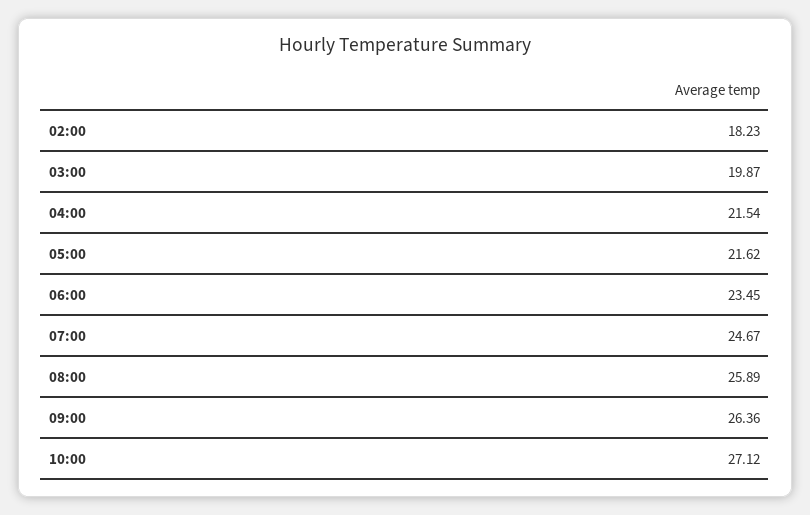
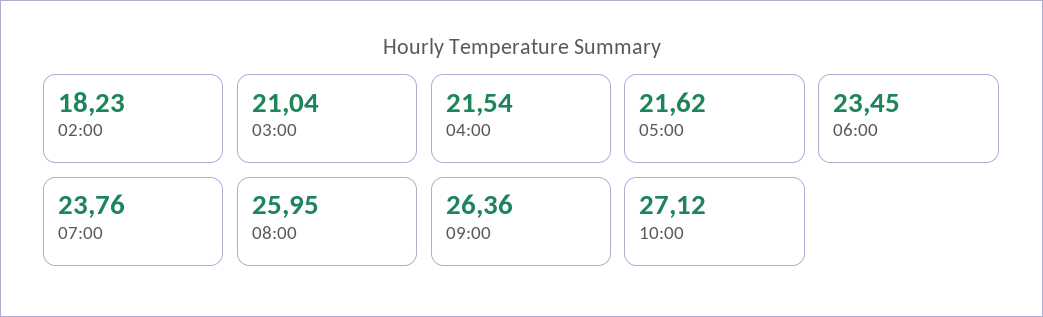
03:00: 19.87 -> 21.04
07:00: 24.67 -> 23.76
08:00: 25.89 -> 25.95

